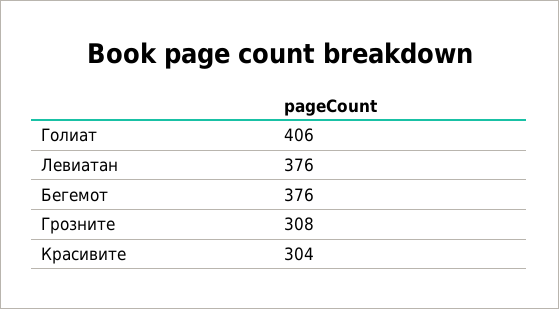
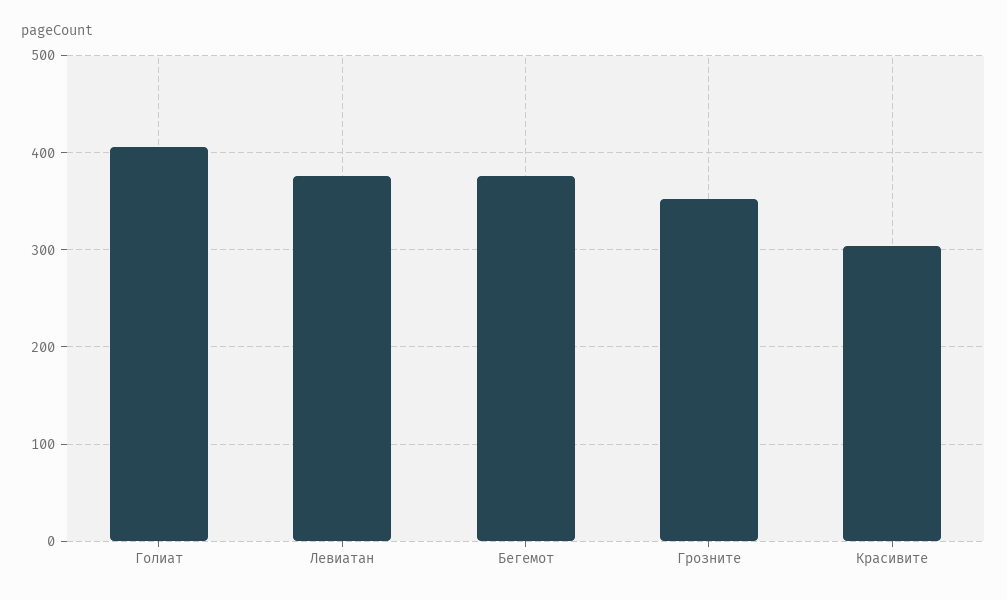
Грозните: 308 -> 350

